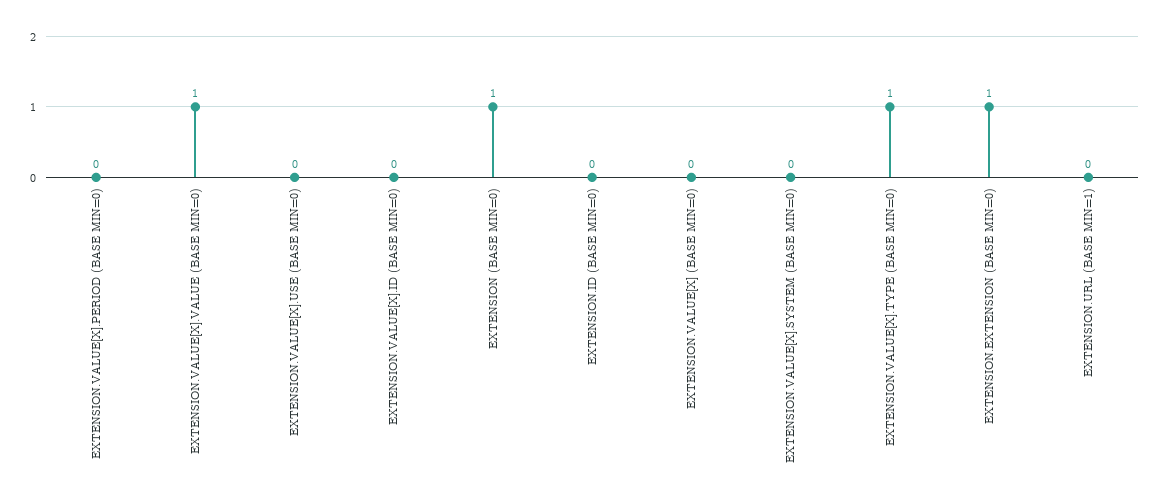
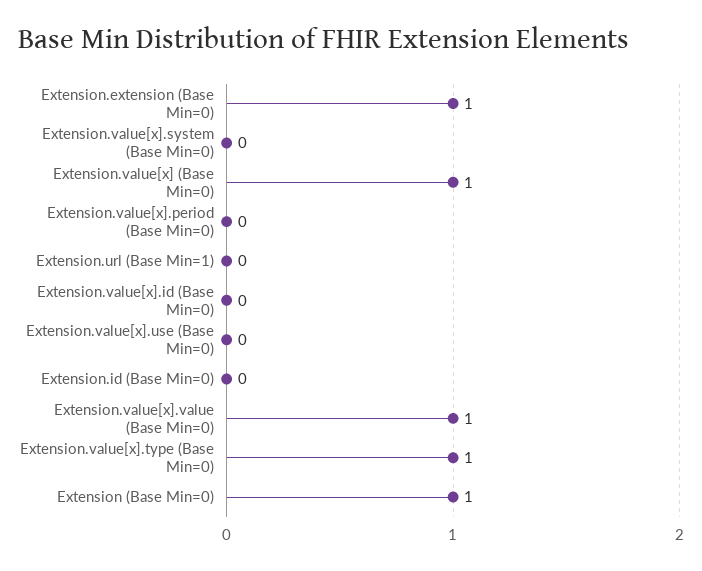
EXTENSION.VALUE[X] (BASE MIN=0): 0 -> 1

